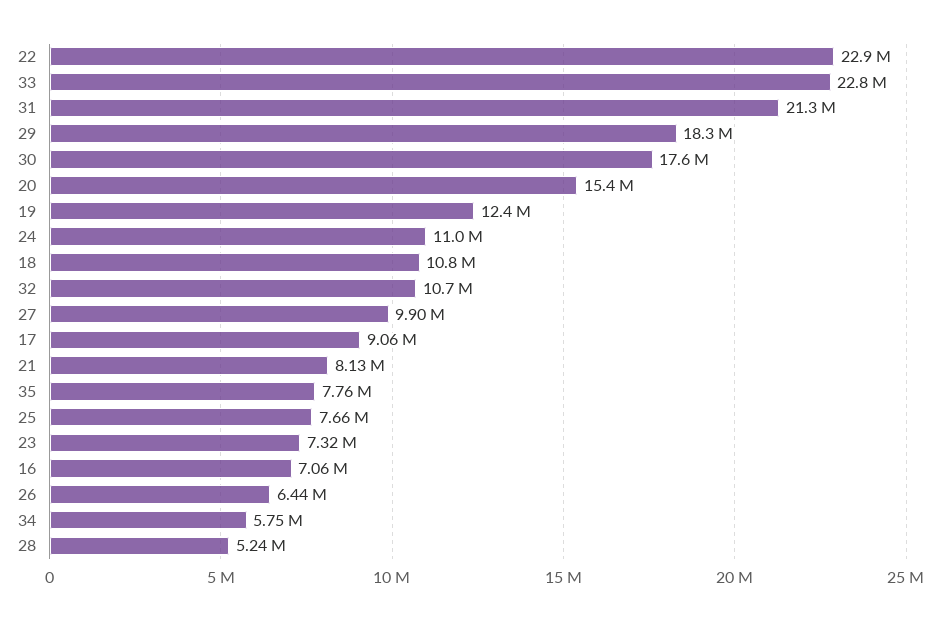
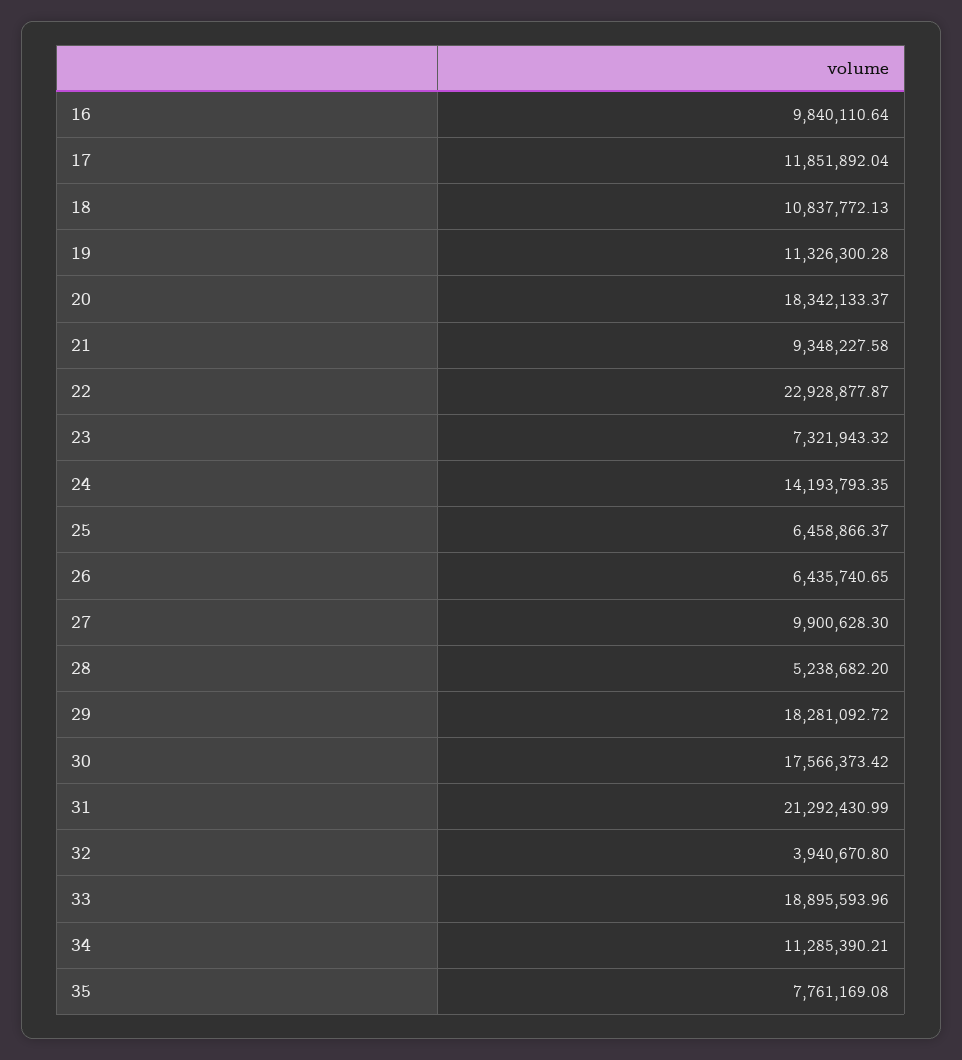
33: 22800000 -> 18895593.96
20: 15400000 -> 18342133.37
19: 12400000 -> 11326300.28
24: 11000000 -> 14193793.35
32: 10700000 -> 3940670.8
17: 9060000 -> 11851892.04
21: 8130000 -> 9348227.58
25: 7660000 -> 6458866.37
16: 7060000 -> 9840110.64
34: 5750000 -> 11285390.21

